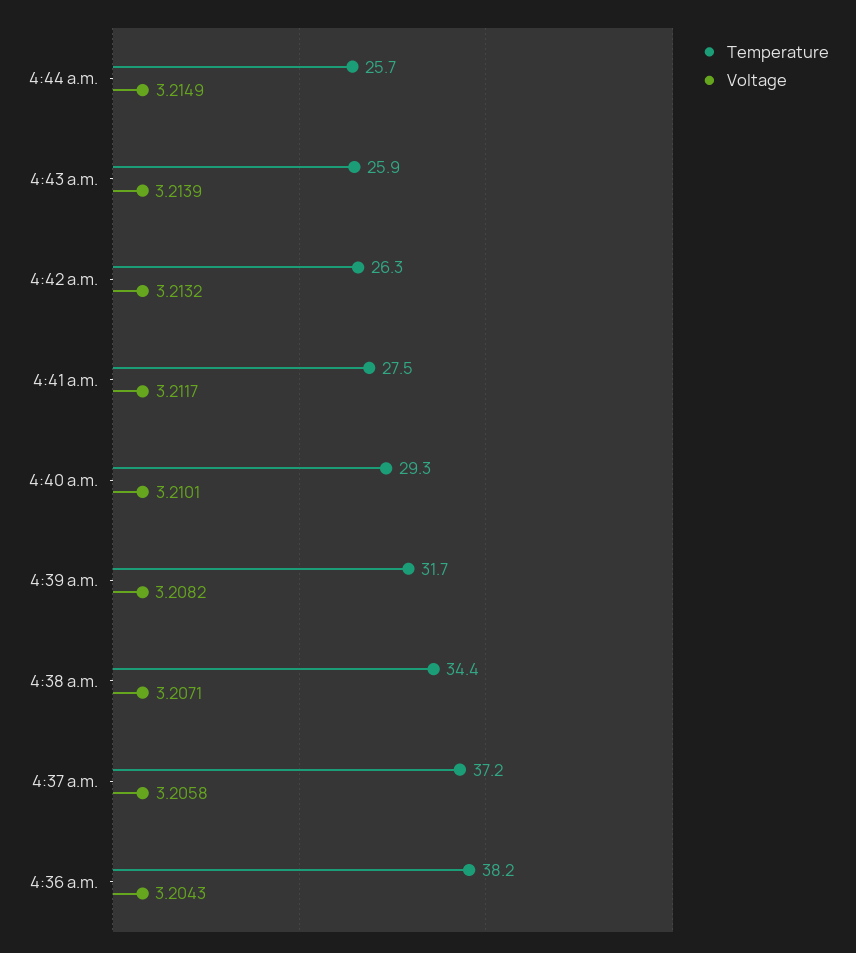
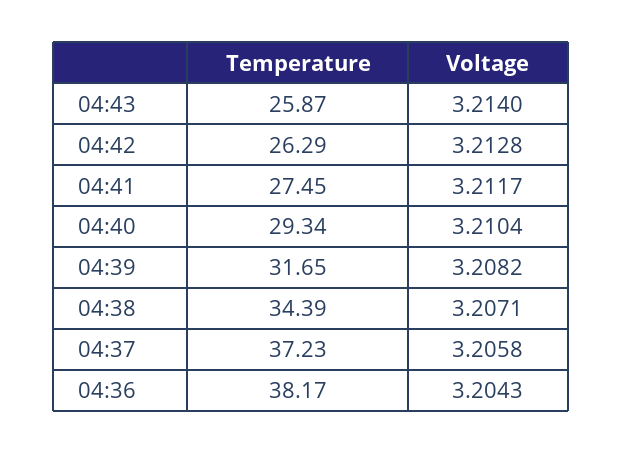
Temperature, 4:44 a.m.: 25.7 -> none
Voltage, 4:44 a.m.: 3.2149 -> none
Voltage, 4:43 a.m.: 3.2139 -> 3.214
Voltage, 4:42 a.m.: 3.2132 -> 3.2128
Voltage, 4:40 a.m.: 3.2101 -> 3.2104

